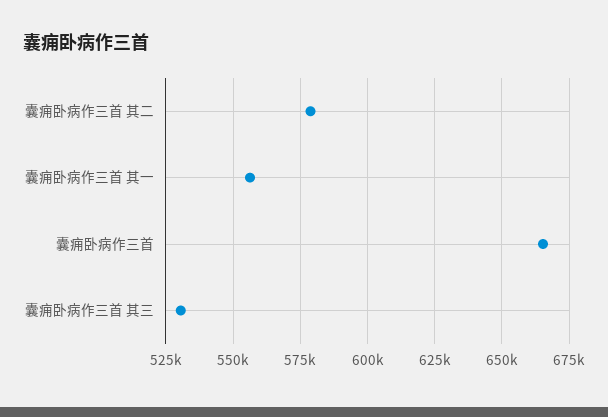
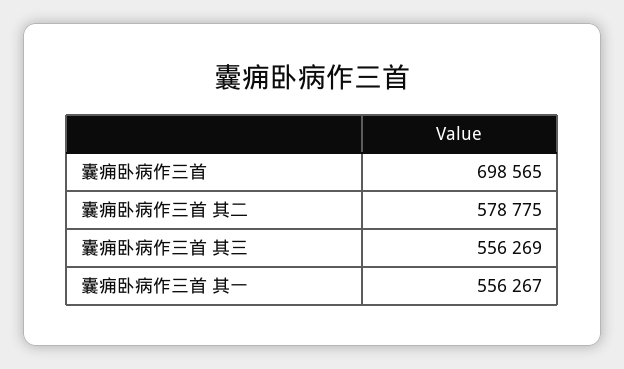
囊痈卧病作三首: 665000 -> 698565
囊痈卧病作三首 其三: 530000 -> 556269

